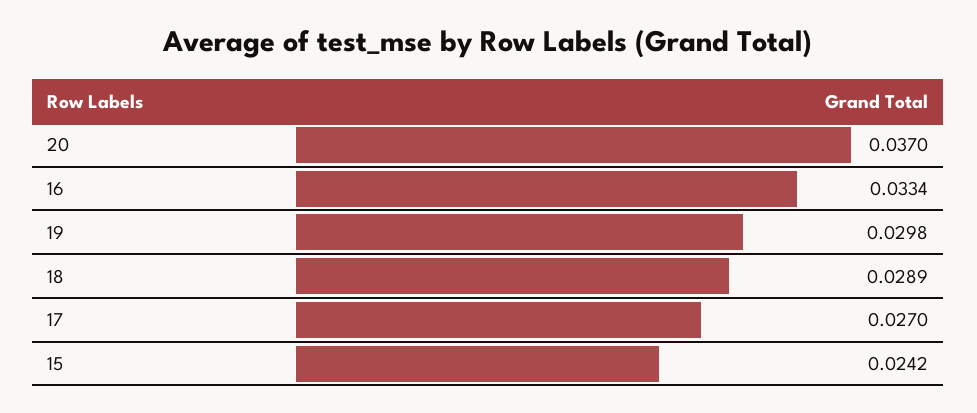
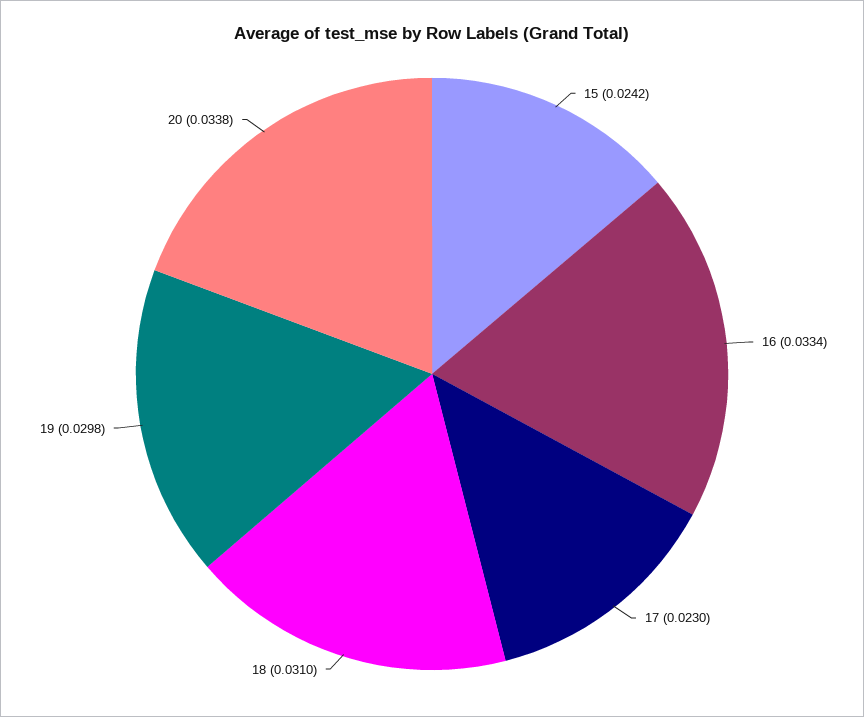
20: 0.037 -> 0.0338
18: 0.0289 -> 0.031
17: 0.027 -> 0.023

